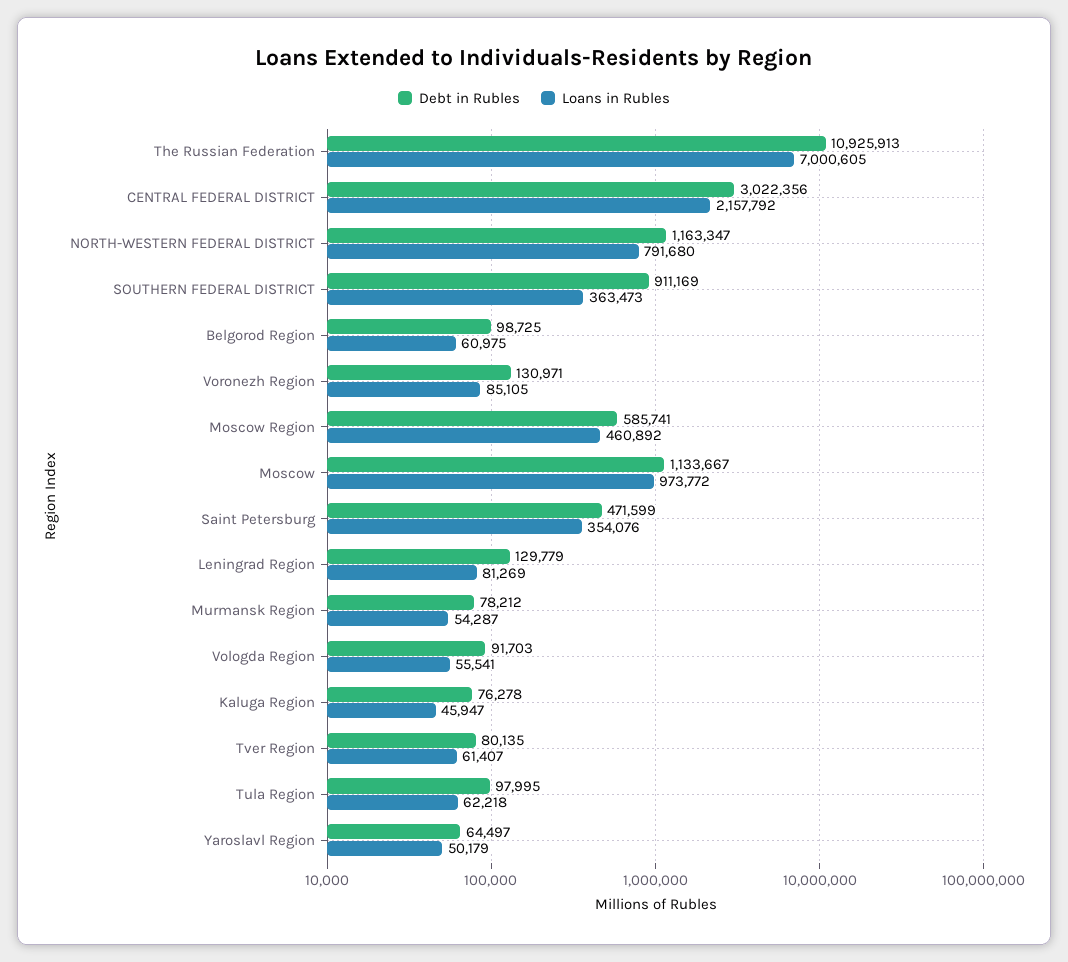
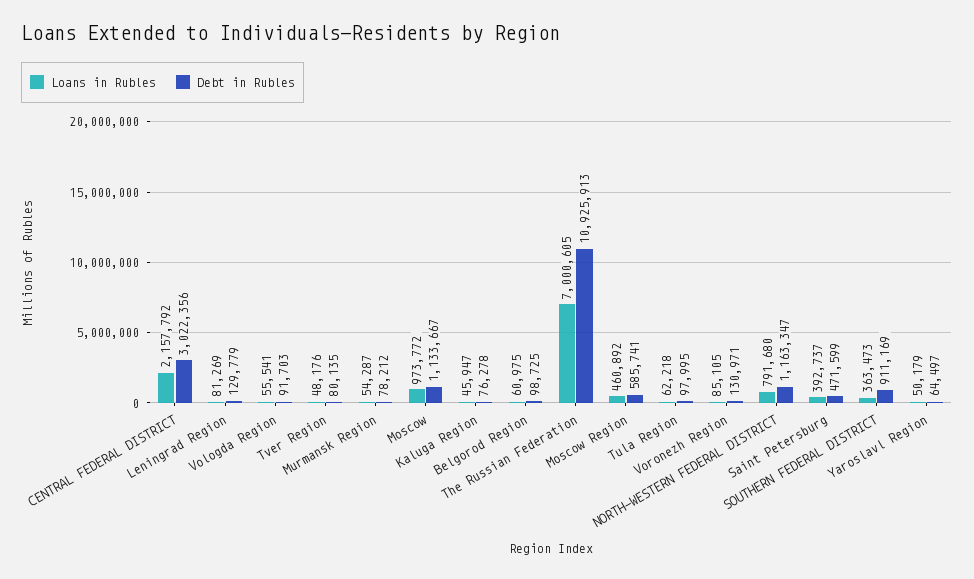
Loans in Rubles, Saint Petersburg: 354076 -> 392737
Loans in Rubles, Tver Region: 61407 -> 48176

